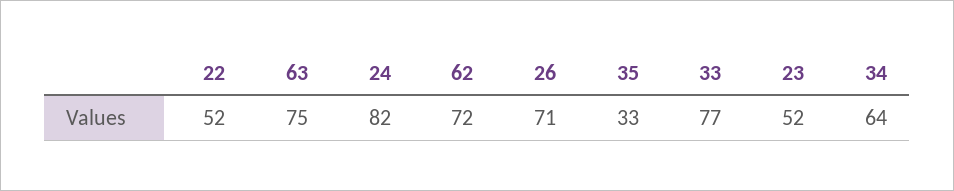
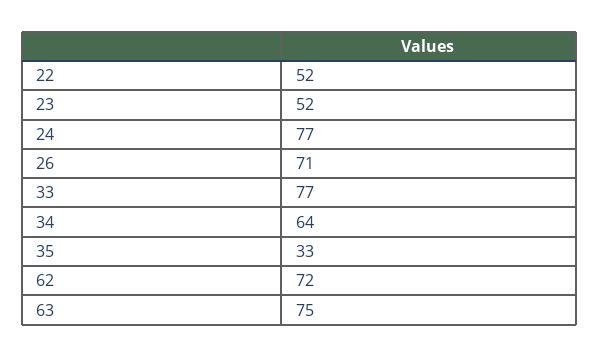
24: 82 -> 77

